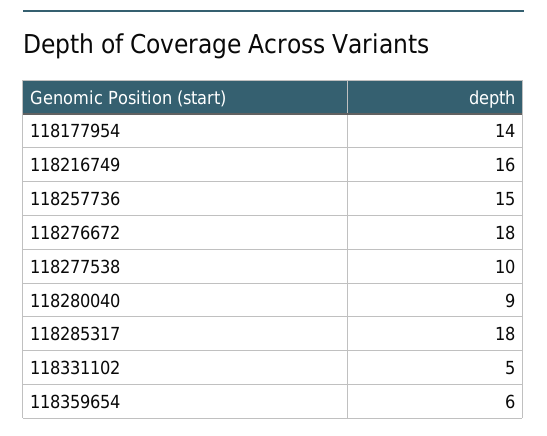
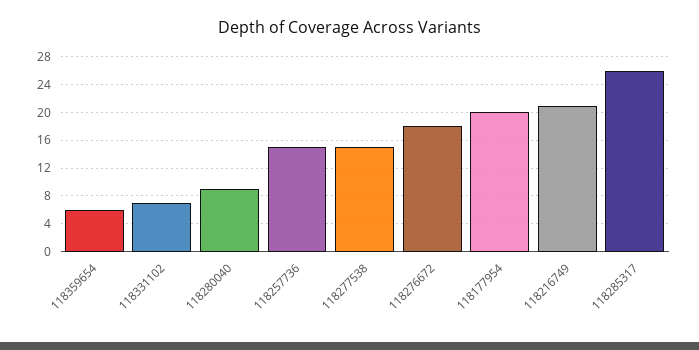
118177954: 14 -> 20
118216749: 16 -> 21
118277538: 10 -> 15
118285317: 18 -> 26
118331102: 5 -> 7

